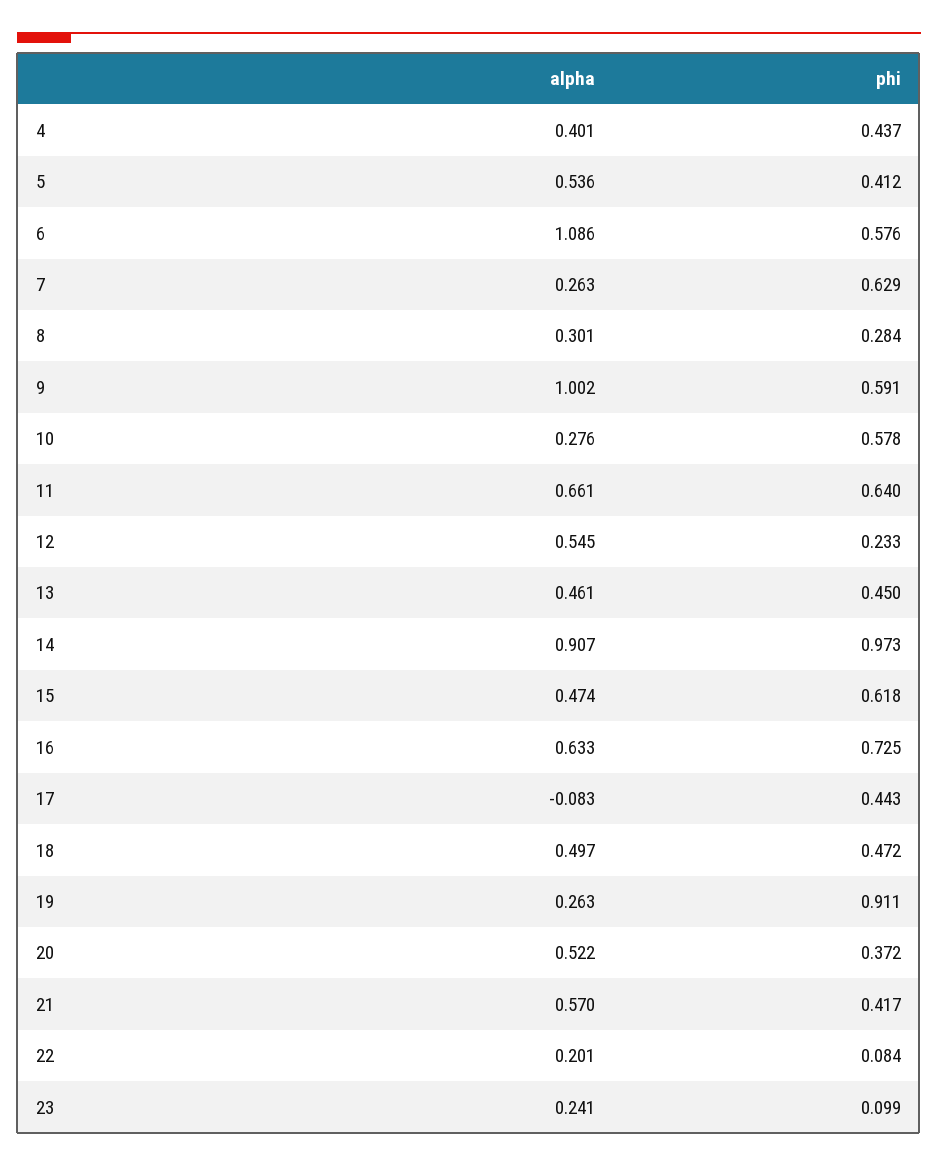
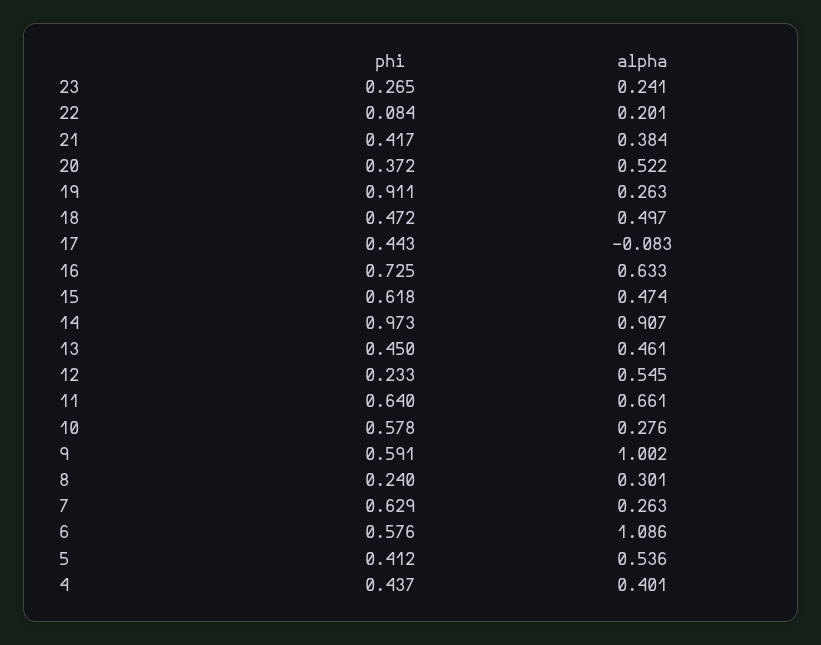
phi, 8: 0.284 -> 0.24
alpha, 21: 0.57 -> 0.384
phi, 23: 0.099 -> 0.265

